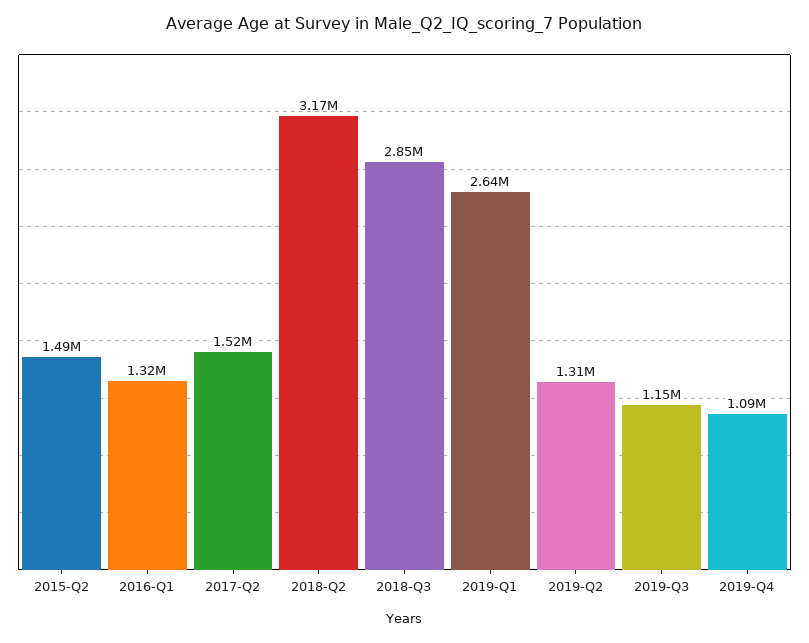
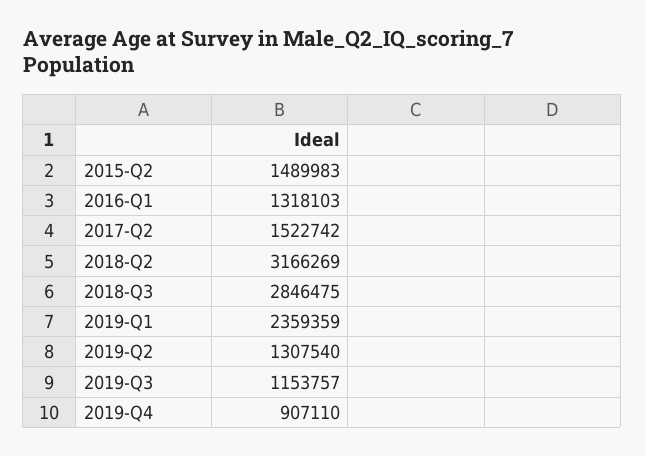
2019-Q1: 2640000 -> 2359359
2019-Q4: 1090000 -> 907110

